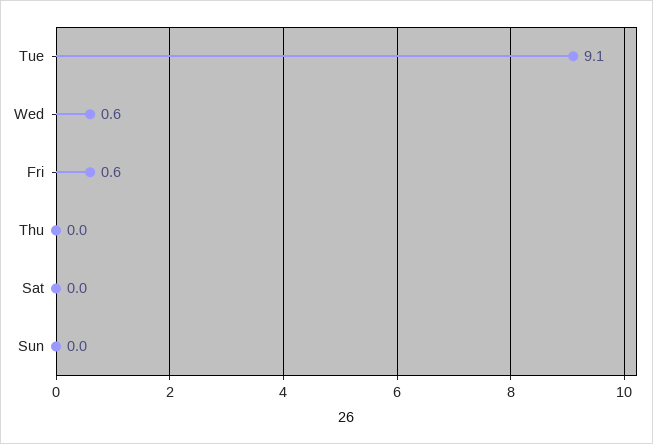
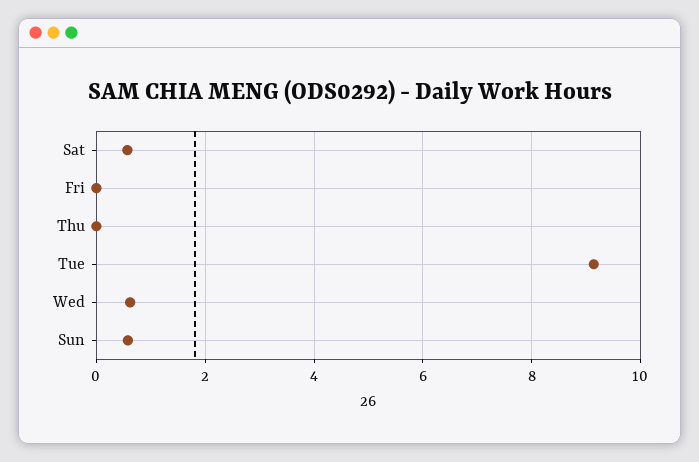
Fri: 0.6 -> 0
Sat: 0 -> 0.6
Sun: 0 -> 0.6

